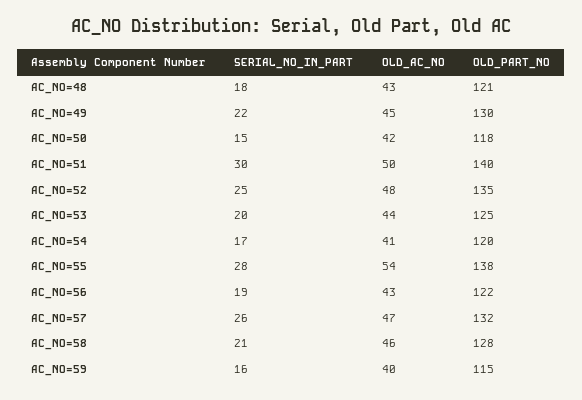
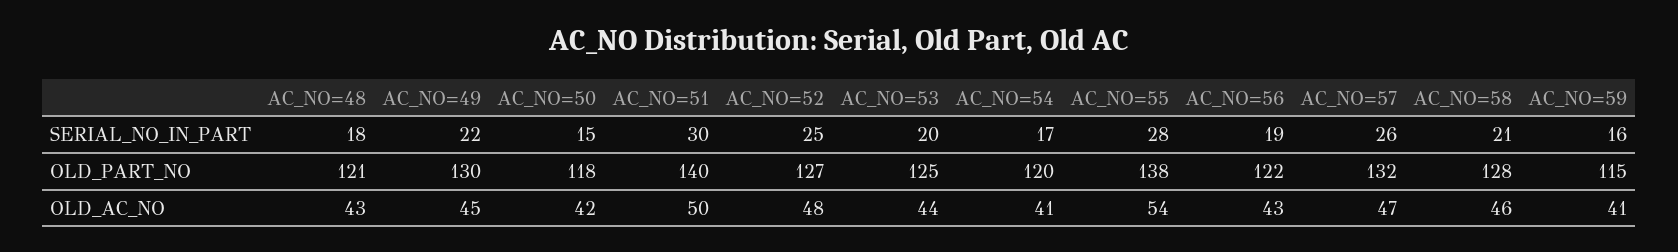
OLD_PART_NO, AC_NO=52: 135 -> 127
OLD_AC_NO, AC_NO=59: 40 -> 41

